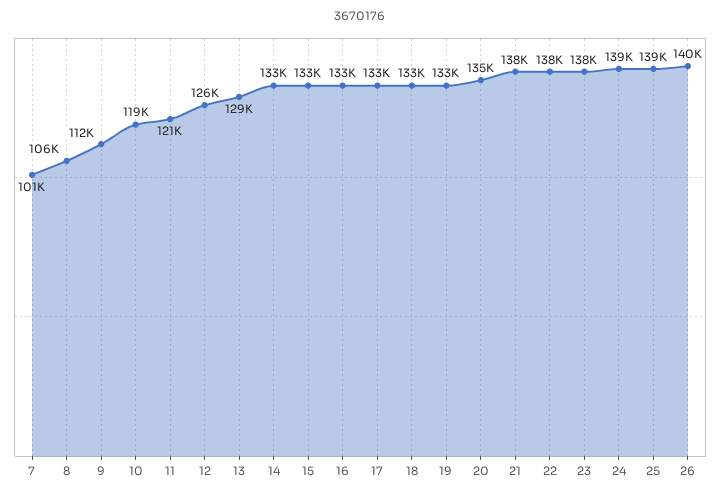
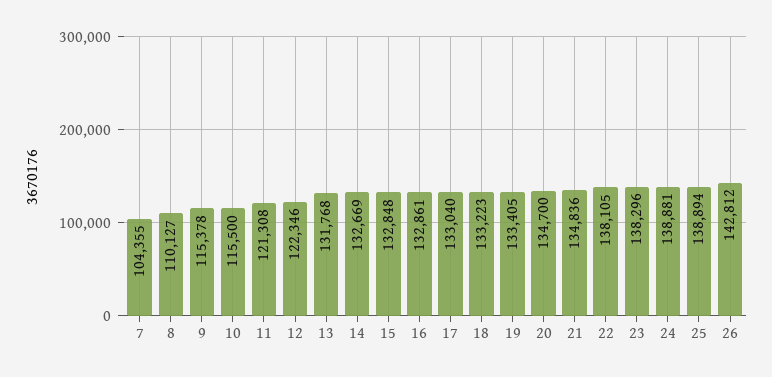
7: 101000 -> 104355
8: 106000 -> 110127
9: 112000 -> 115378
10: 119000 -> 115500
12: 126000 -> 122346
13: 129000 -> 131768
21: 138000 -> 134836
26: 140000 -> 142812

